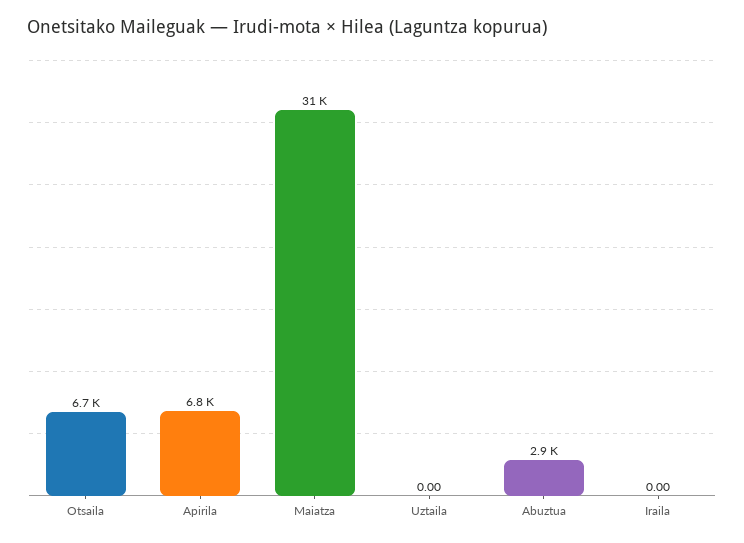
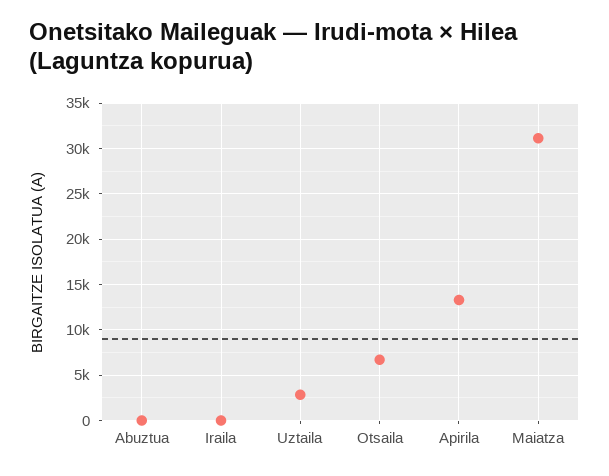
Apirila: 6800 -> 13000
Uztaila: 0 -> 3000
Abuztua: 2900 -> 0

